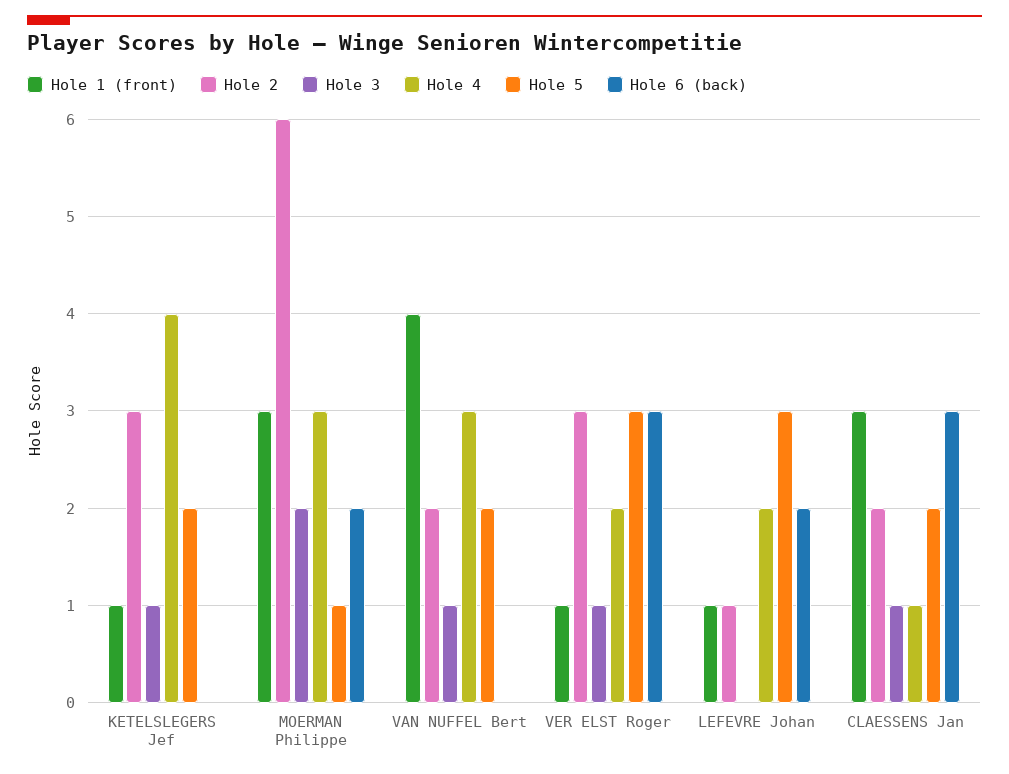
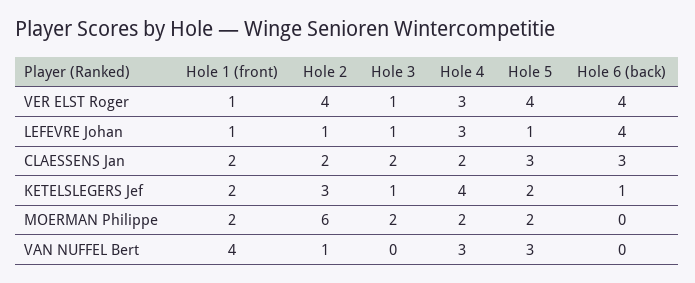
Hole 1 (front), KETELSLEGERS Jef: 1 -> 2
Hole 6 (back), KETELSLEGERS Jef: 0 -> 1
Hole 1 (front), MOERMAN Philippe: 3 -> 2
Hole 4, MOERMAN Philippe: 3 -> 2
Hole 5, MOERMAN Philippe: 1 -> 2
Hole 6 (back), MOERMAN Philippe: 2 -> 0
Hole 2, VAN NUFFEL Bert: 2 -> 1
Hole 3, VAN NUFFEL Bert: 1 -> 0
Hole 5, VAN NUFFEL Bert: 2 -> 3
Hole 2, VER ELST Roger: 3 -> 4
Hole 4, VER ELST Roger: 2 -> 3
Hole 5, VER ELST Roger: 3 -> 4
Hole 6 (back), VER ELST Roger: 3 -> 4
Hole 3, LEFEVRE Johan: 0 -> 1
Hole 4, LEFEVRE Johan: 2 -> 3
Hole 5, LEFEVRE Johan: 3 -> 1
Hole 6 (back), LEFEVRE Johan: 2 -> 4
Hole 1 (front), CLAESSENS Jan: 3 -> 2
Hole 3, CLAESSENS Jan: 1 -> 2
Hole 4, CLAESSENS Jan: 1 -> 2
Hole 5, CLAESSENS Jan: 2 -> 3

